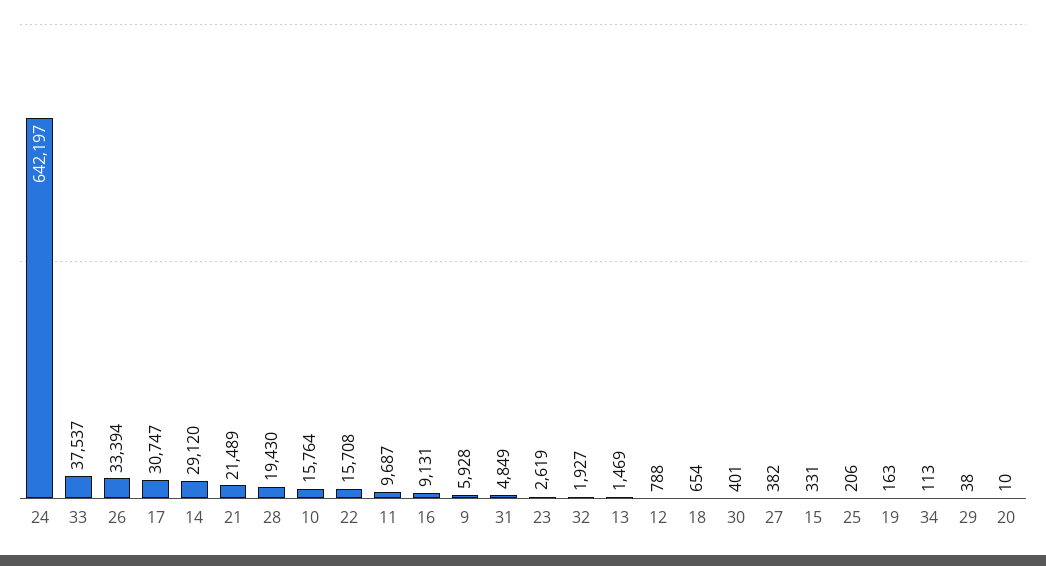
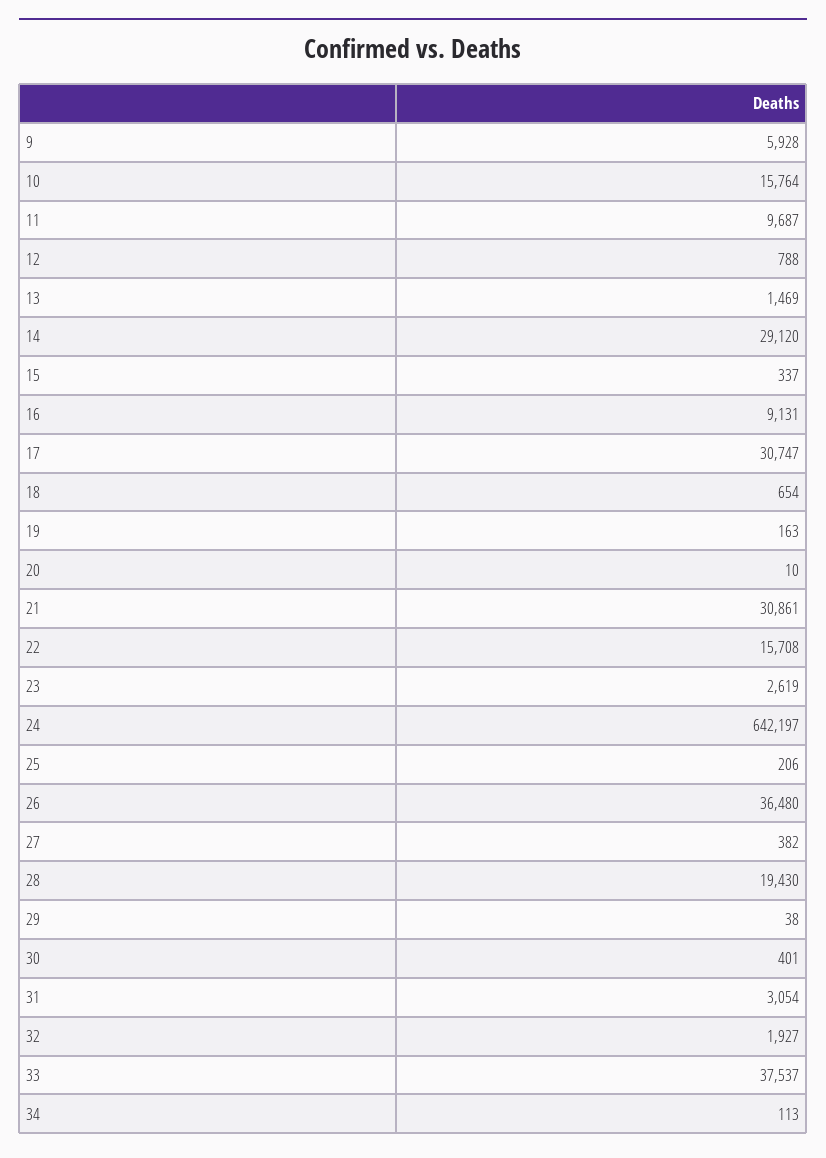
26: 33394 -> 36480
21: 21489 -> 30861
31: 4849 -> 3054
15: 331 -> 337

